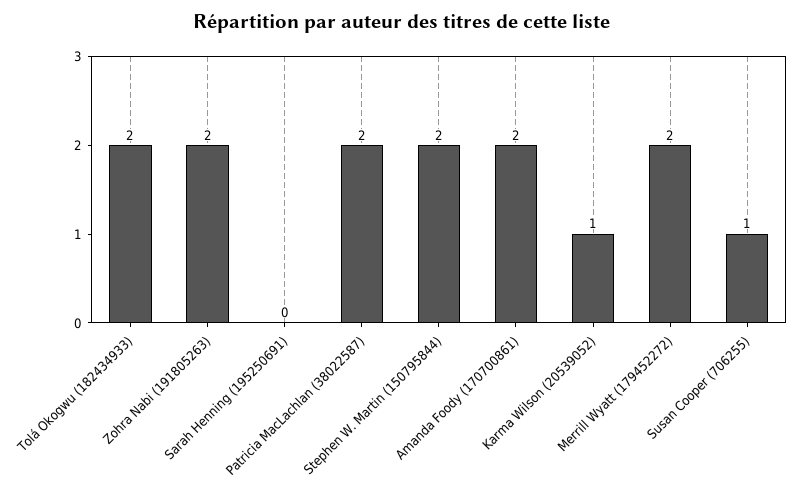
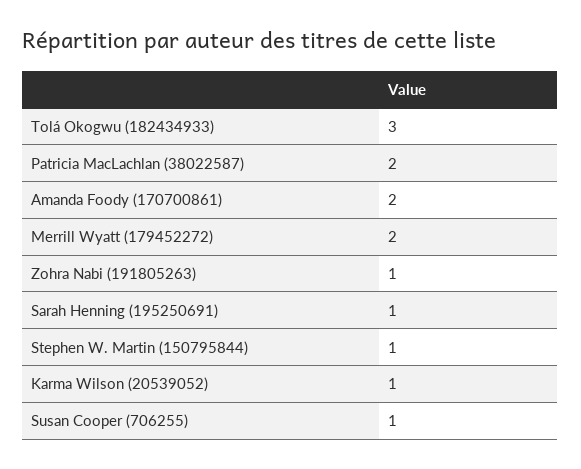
Tolá Okogwu (182434933): 2 -> 3
Zohra Nabi (191805263): 2 -> 1
Sarah Henning (195250691): 0 -> 1
Stephen W. Martin (150795844): 2 -> 1

